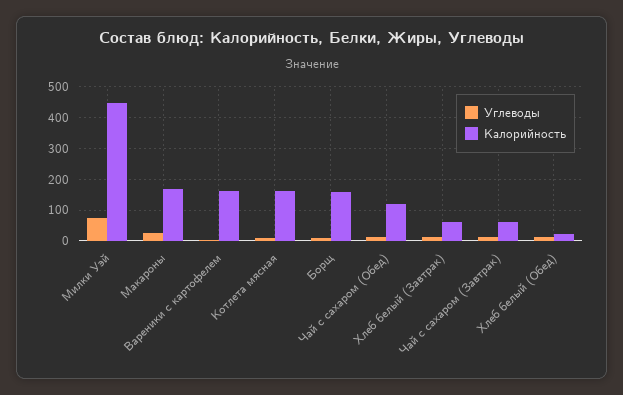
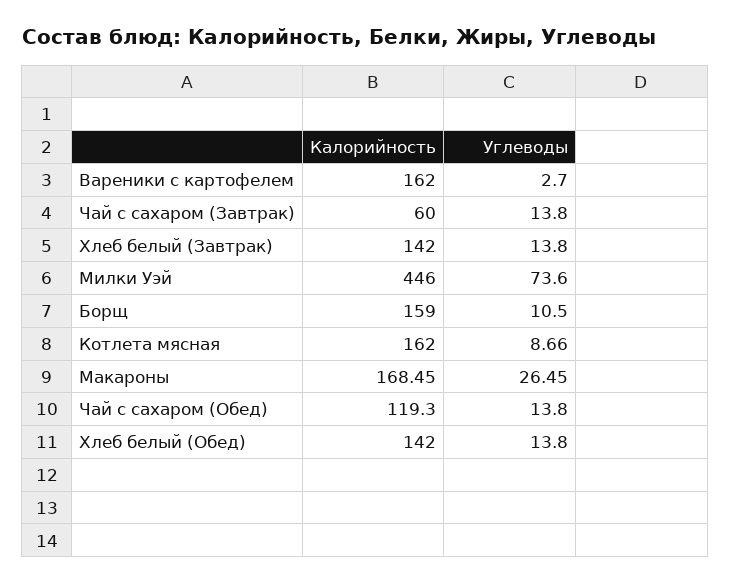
Калорийность, Хлеб белый (Завтрак): 60 -> 142
Калорийность, Хлеб белый (Обед): 20 -> 142

